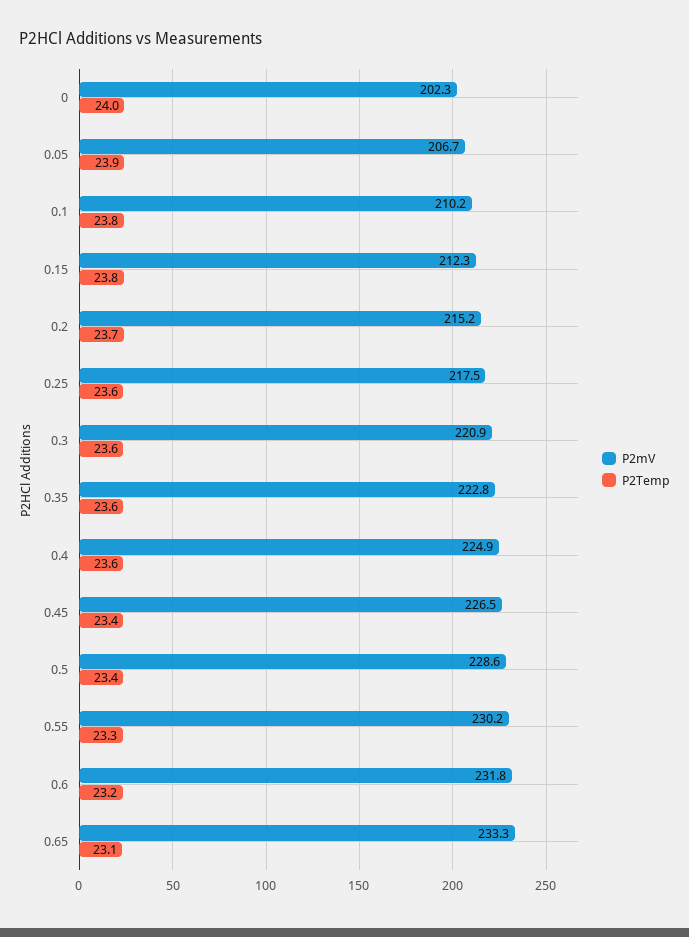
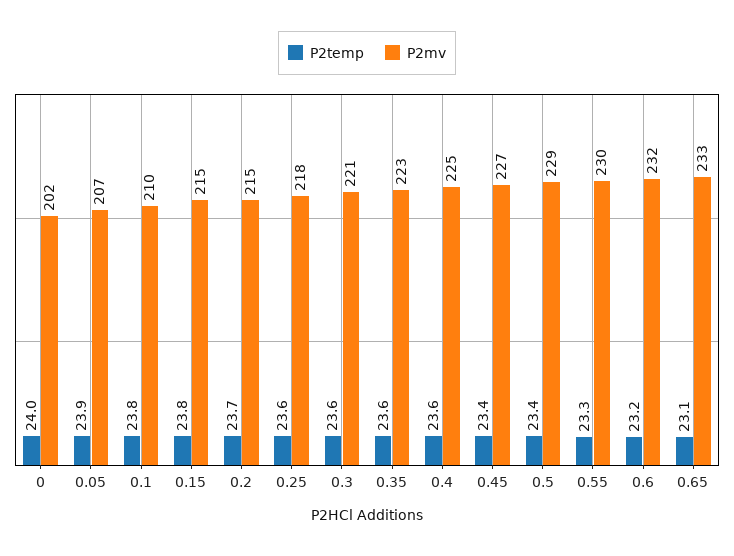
P2mV, 0.15: 212.3 -> 215

